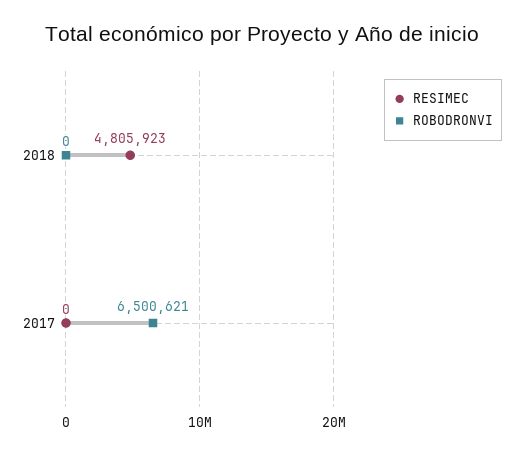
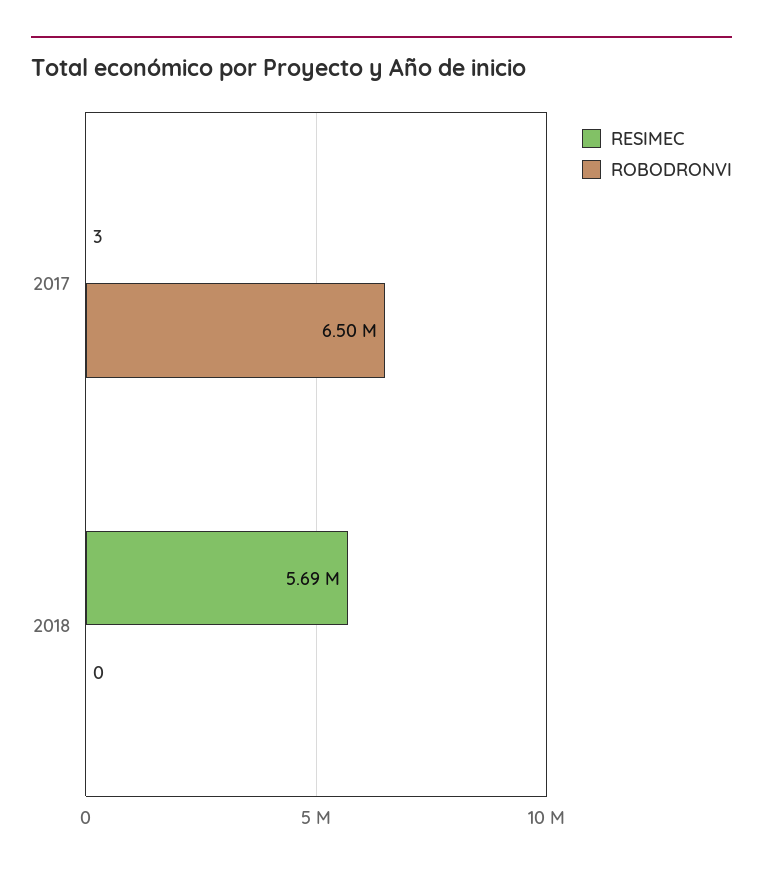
RESIMEC, 2018: 4805923 -> 5690000
RESIMEC, 2017: 0 -> 3

